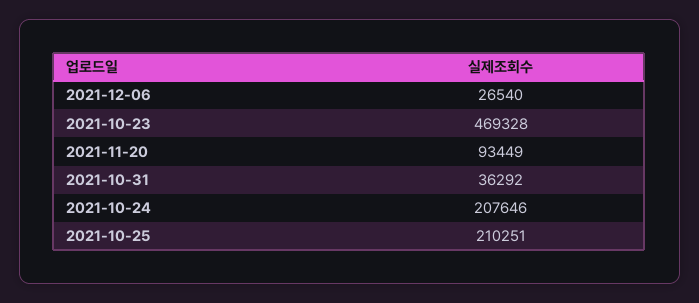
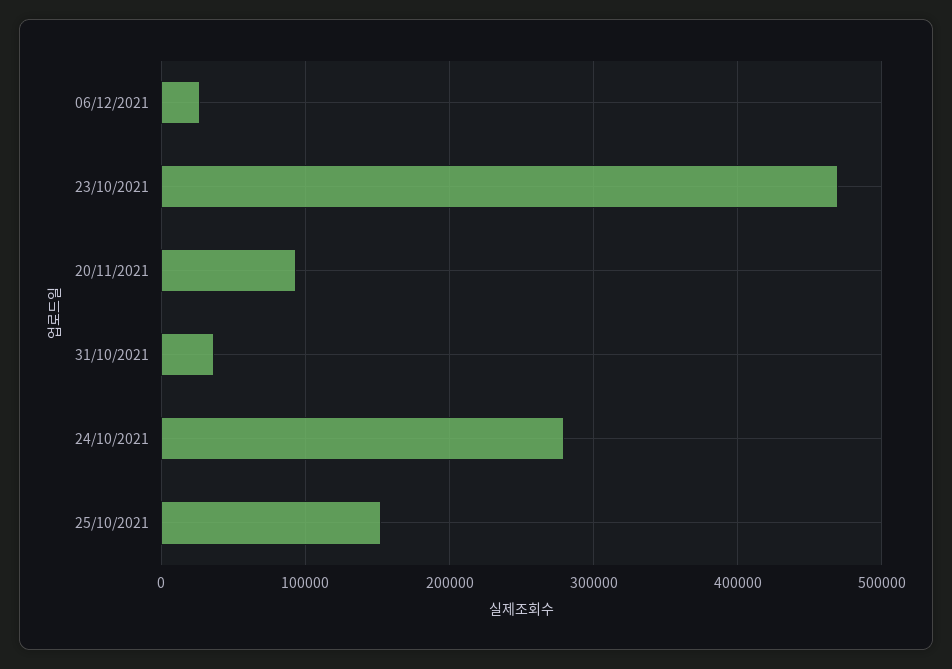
2021-10-24: 207646 -> 280000
2021-10-25: 210251 -> 150000

